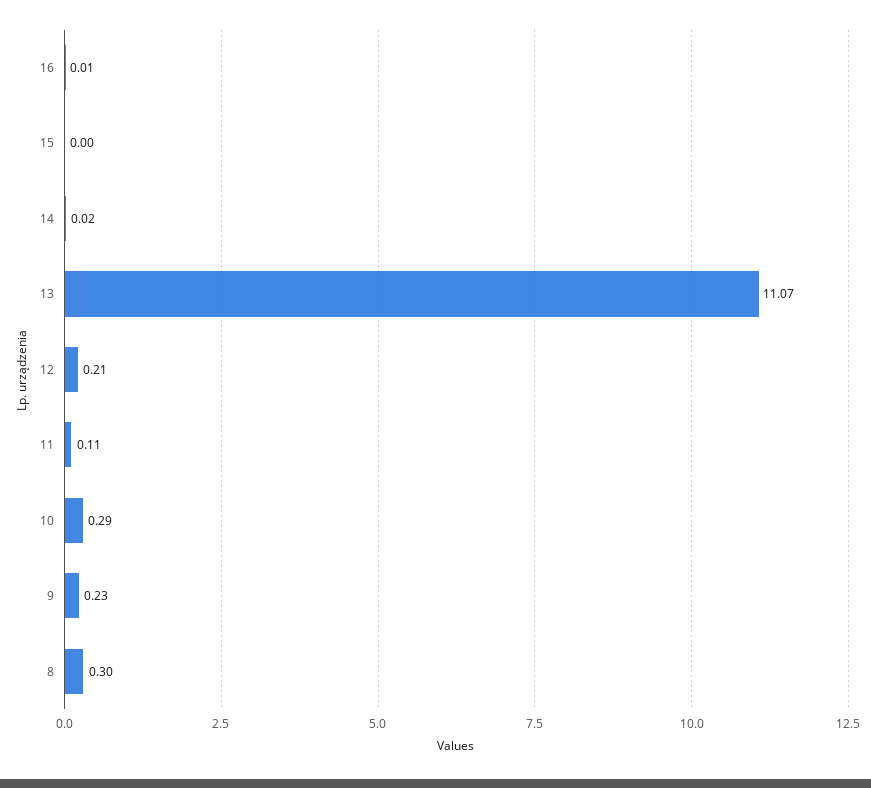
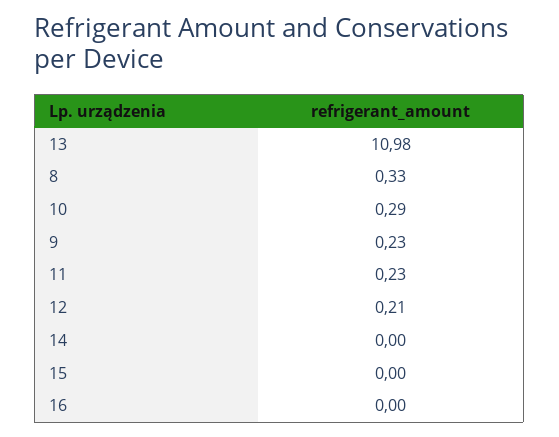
16: 0.01 -> 0
14: 0.02 -> 0
13: 11.07 -> 10.98
11: 0.11 -> 0.23
8: 0.3 -> 0.33

